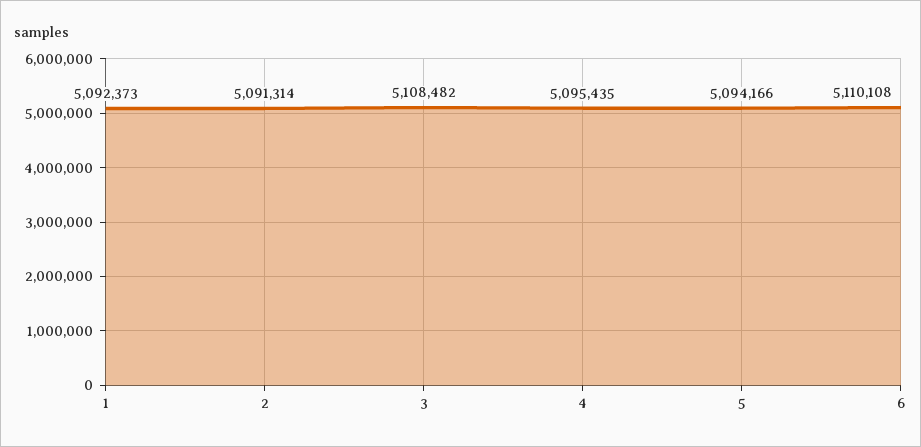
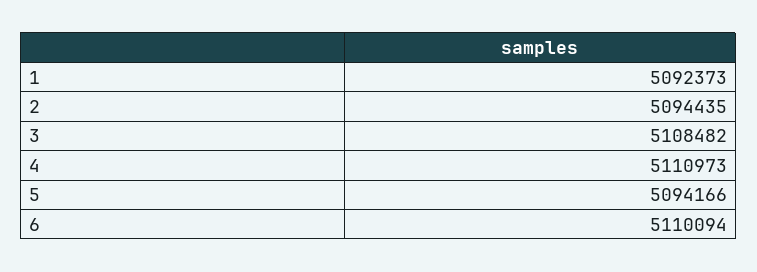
2: 5091314 -> 5094435
4: 5095435 -> 5110973
6: 5110108 -> 5110094

